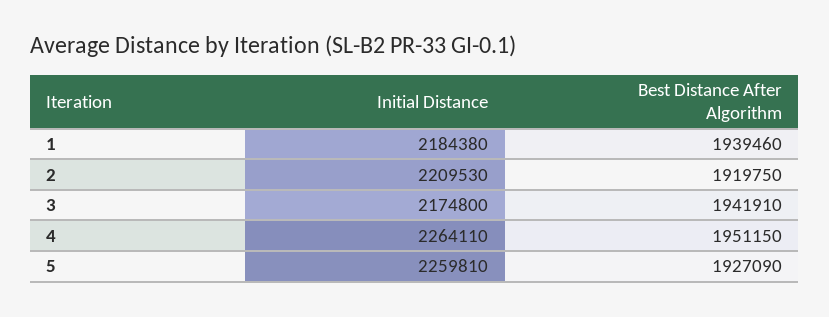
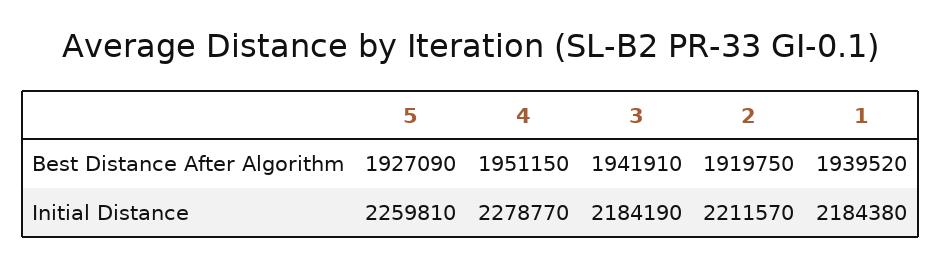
Best Distance After Algorithm, 1: 1939460 -> 1939520
Initial Distance, 2: 2209530 -> 2211570
Initial Distance, 3: 2174800 -> 2184190
Initial Distance, 4: 2264110 -> 2278770

